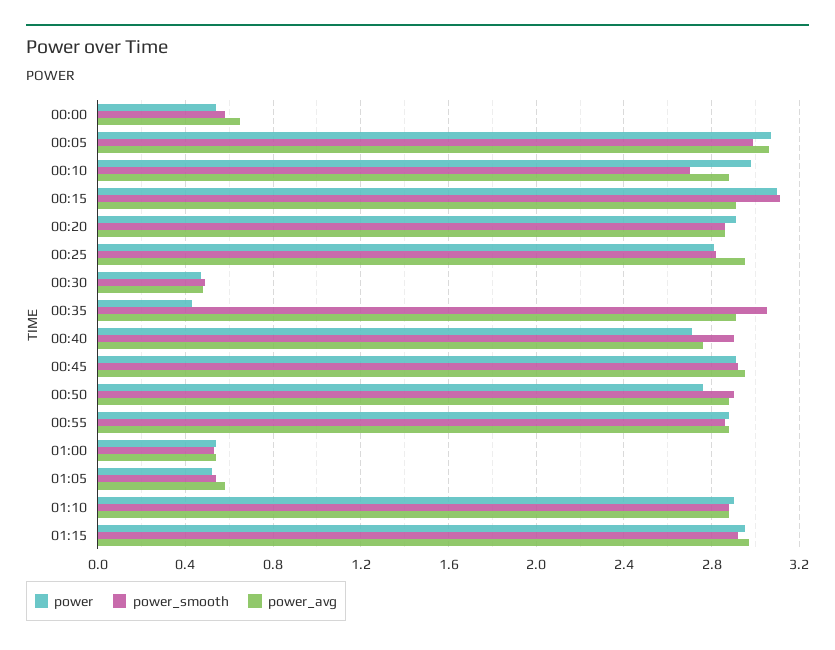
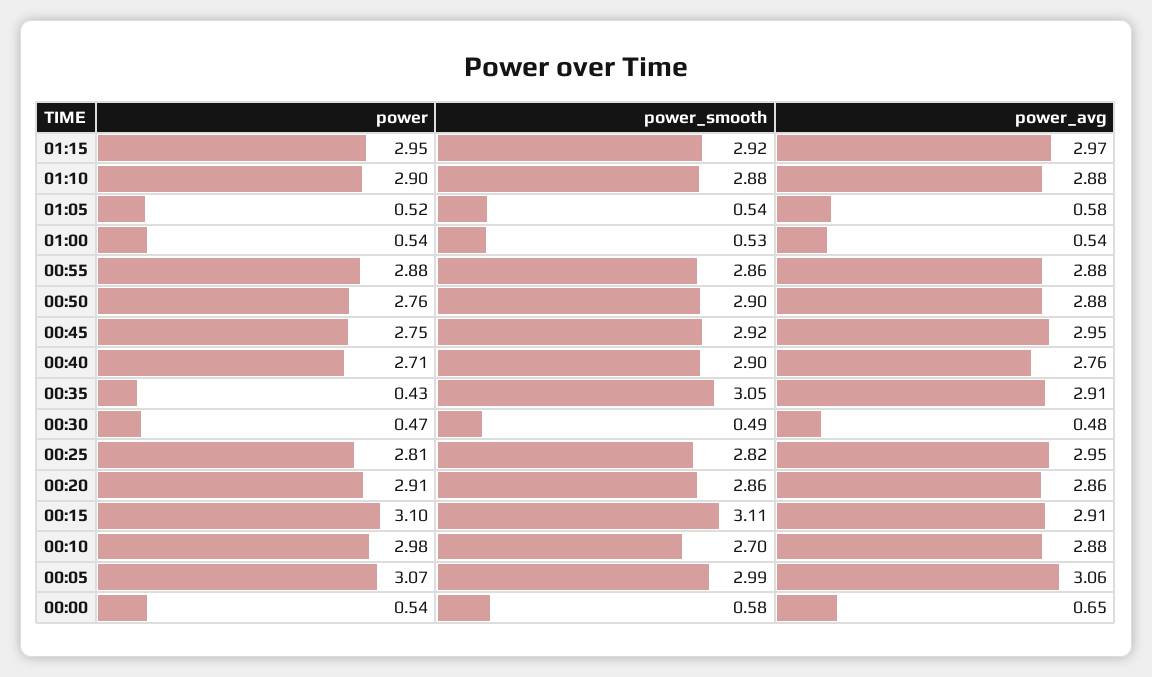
power, 00:45: 2.9 -> 2.75

